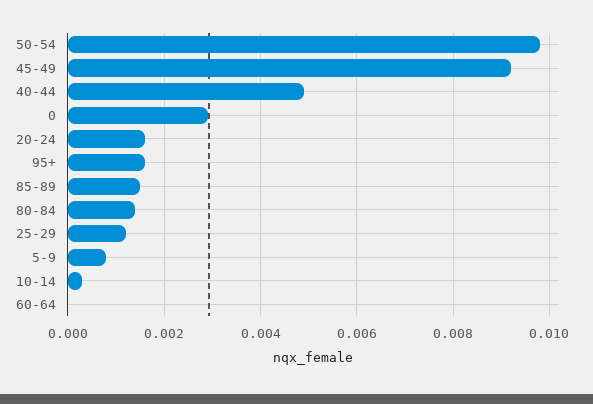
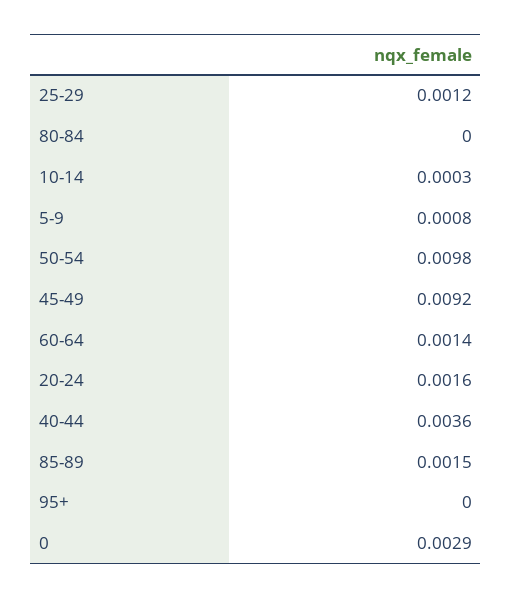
40-44: 0.005 -> 0.0036
95+: 0.0015 -> 0
80-84: 0.0015 -> 0
60-64: 0 -> 0.0014

